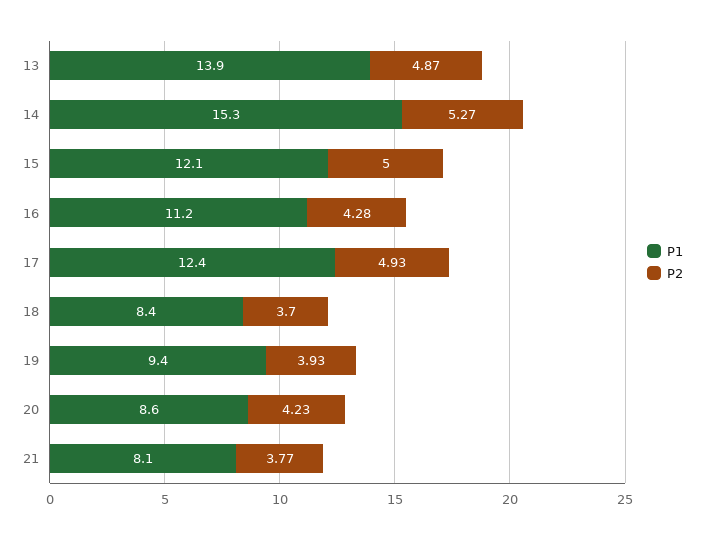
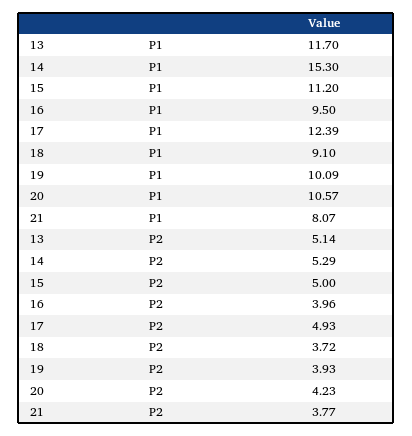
P1, 13: 13.9 -> 11.7
P2, 13: 4.87 -> 5.14
P2, 14: 5.27 -> 5.29
P1, 15: 12.1 -> 11.2
P1, 16: 11.2 -> 9.5
P2, 16: 4.28 -> 3.96
P1, 18: 8.4 -> 9.1
P2, 18: 3.7 -> 3.72
P1, 19: 9.4 -> 10.09
P1, 20: 8.6 -> 10.57

